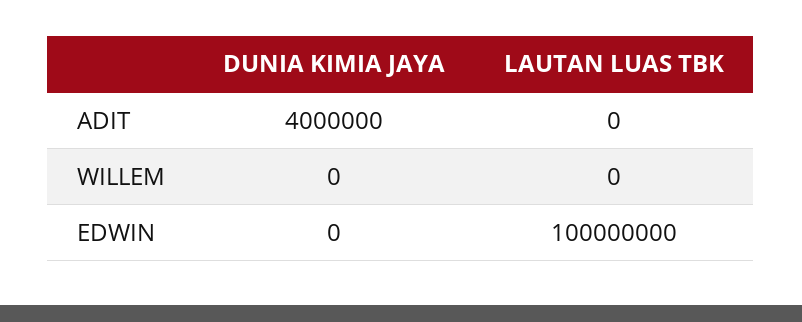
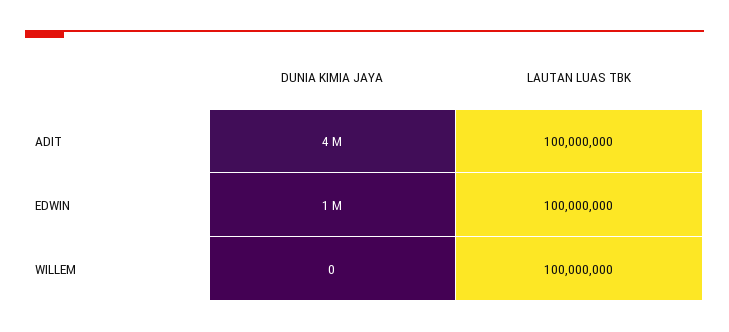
LAUTAN LUAS TBK, ADIT: 0 -> 100000000
LAUTAN LUAS TBK, WILLEM: 0 -> 100000000
DUNIA KIMIA JAYA, EDWIN: 0 -> 1000000

